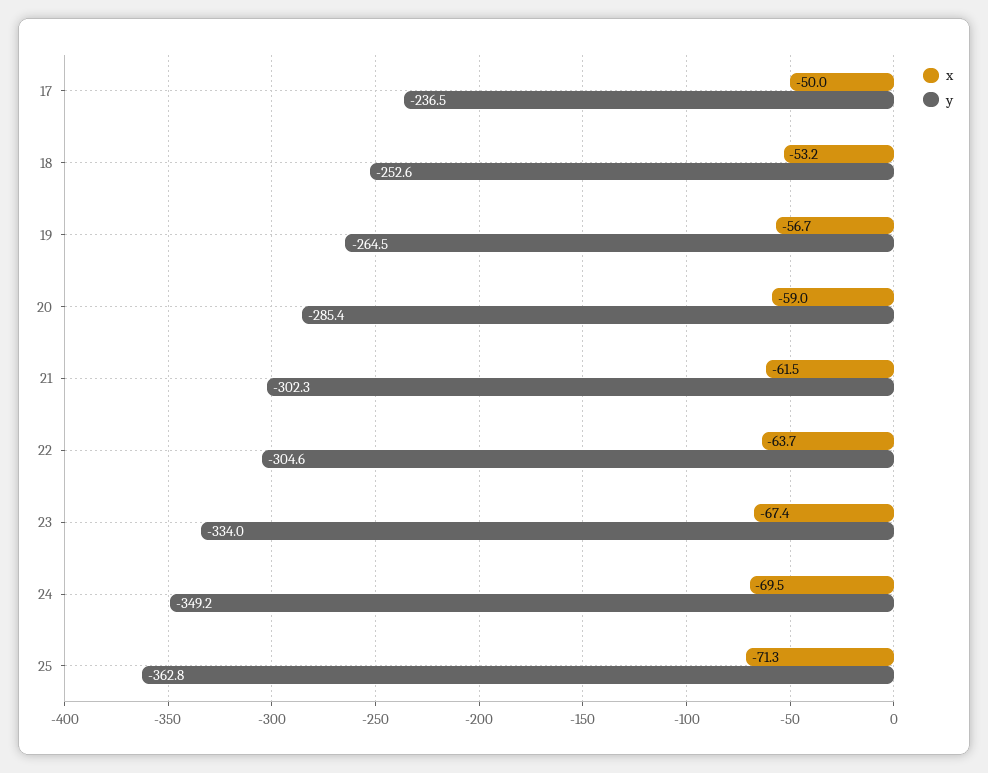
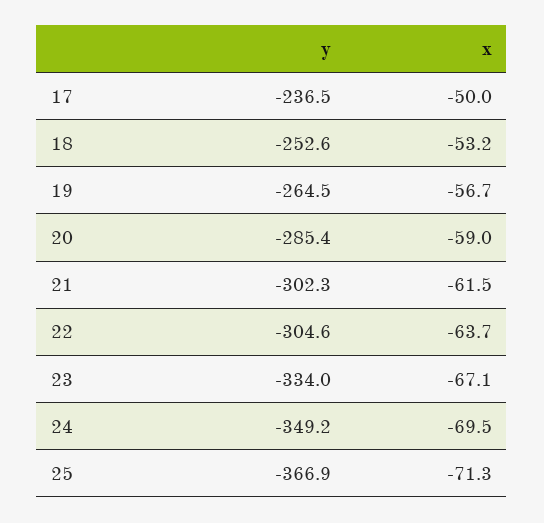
x, 23: -67.4 -> -67.1
y, 25: -362.8 -> -366.9

